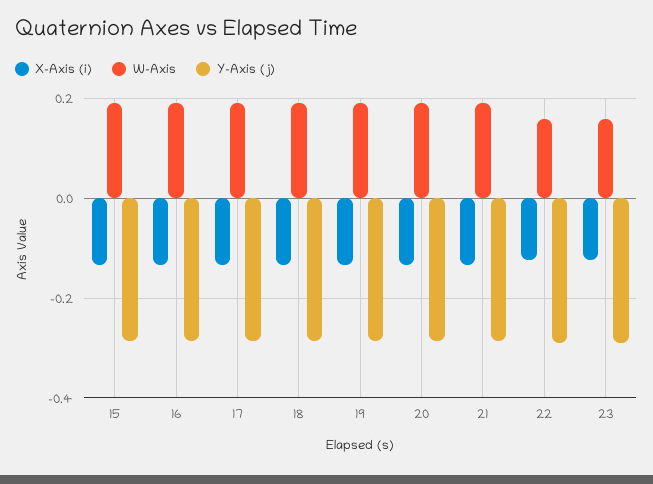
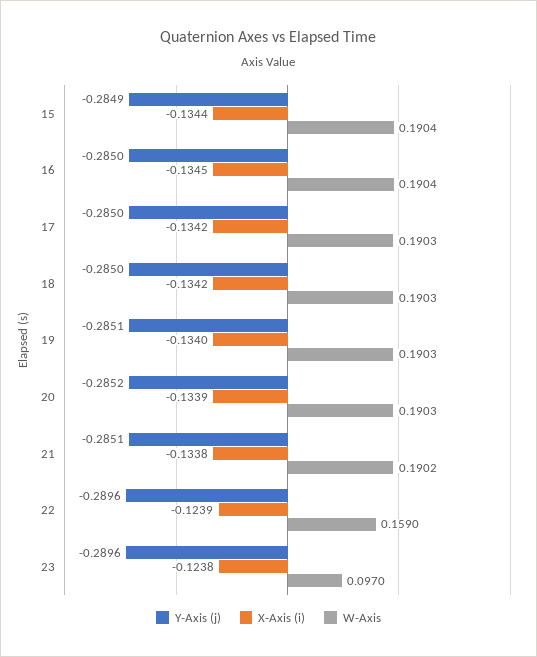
W-Axis, 23: 0.16 -> 0.097

